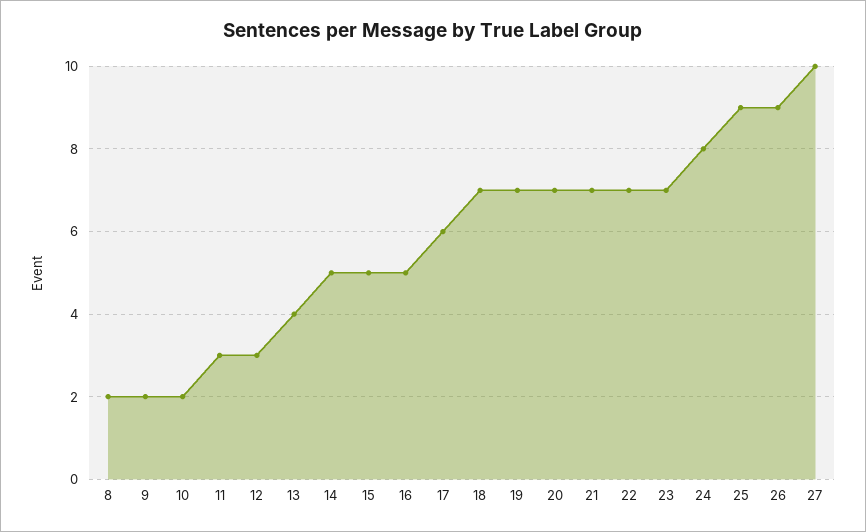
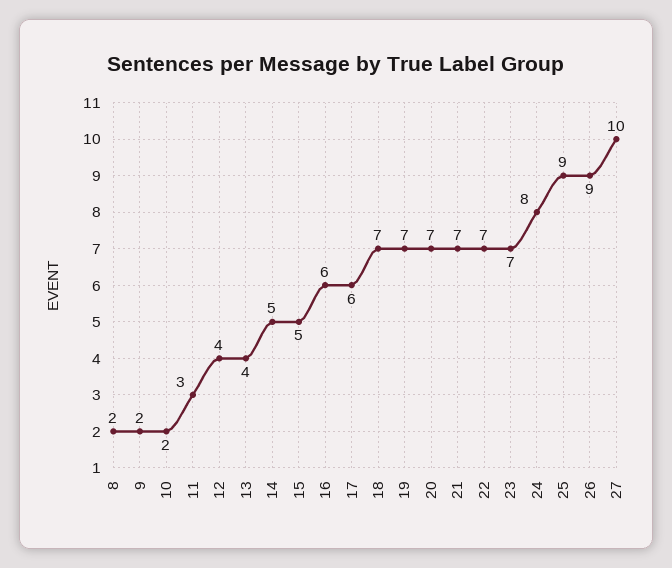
12: 3 -> 4
16: 5 -> 6

